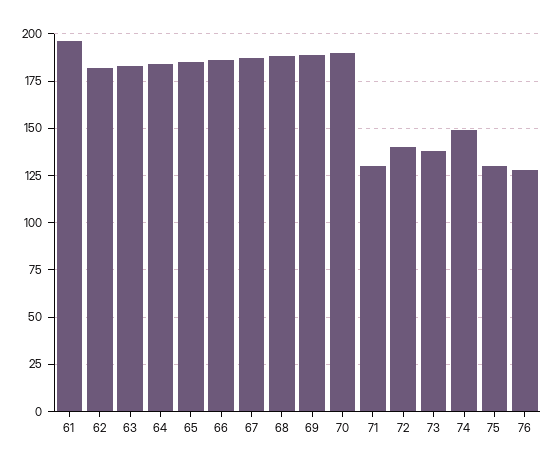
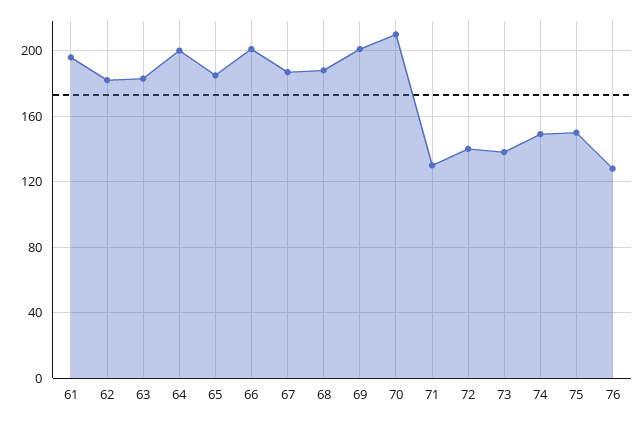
64: 185 -> 200
66: 185 -> 200
69: 190 -> 200
70: 190 -> 210
75: 130 -> 150

